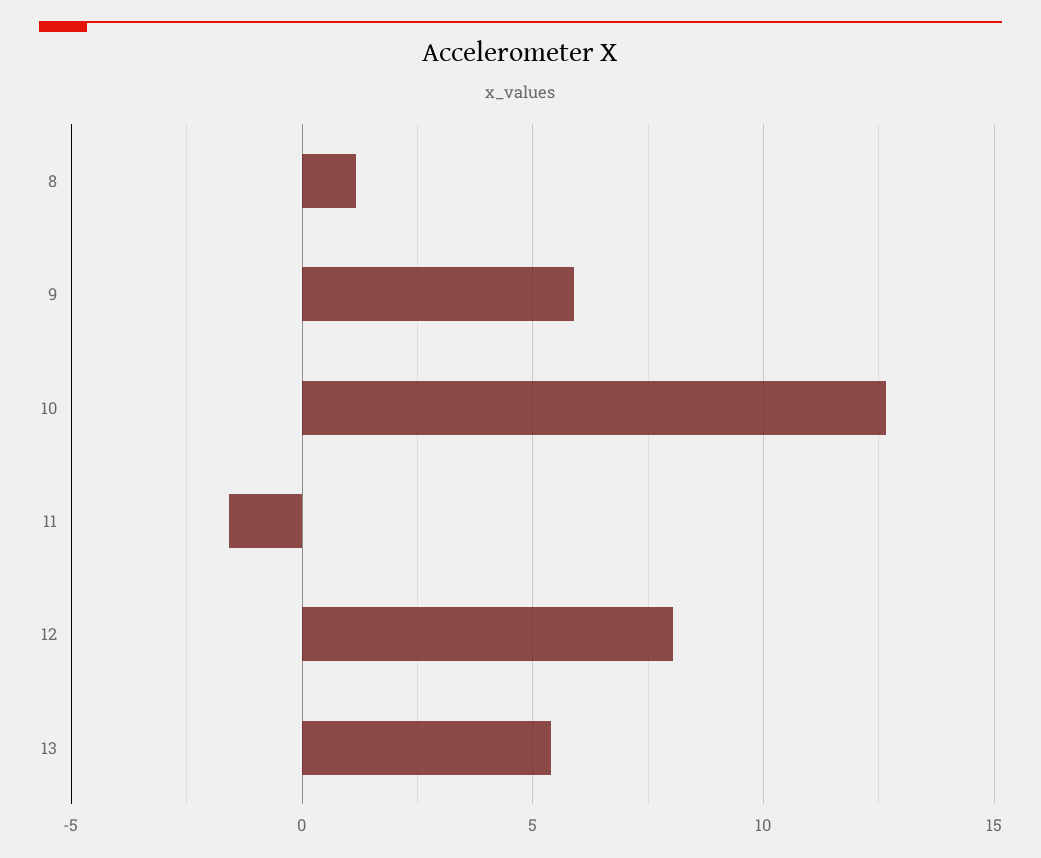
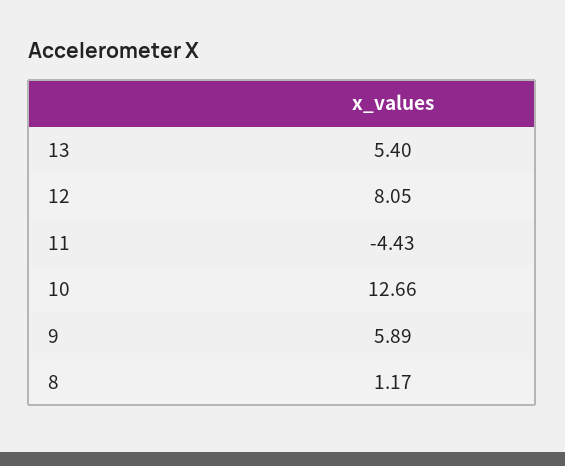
11: -1.5 -> -4.43

